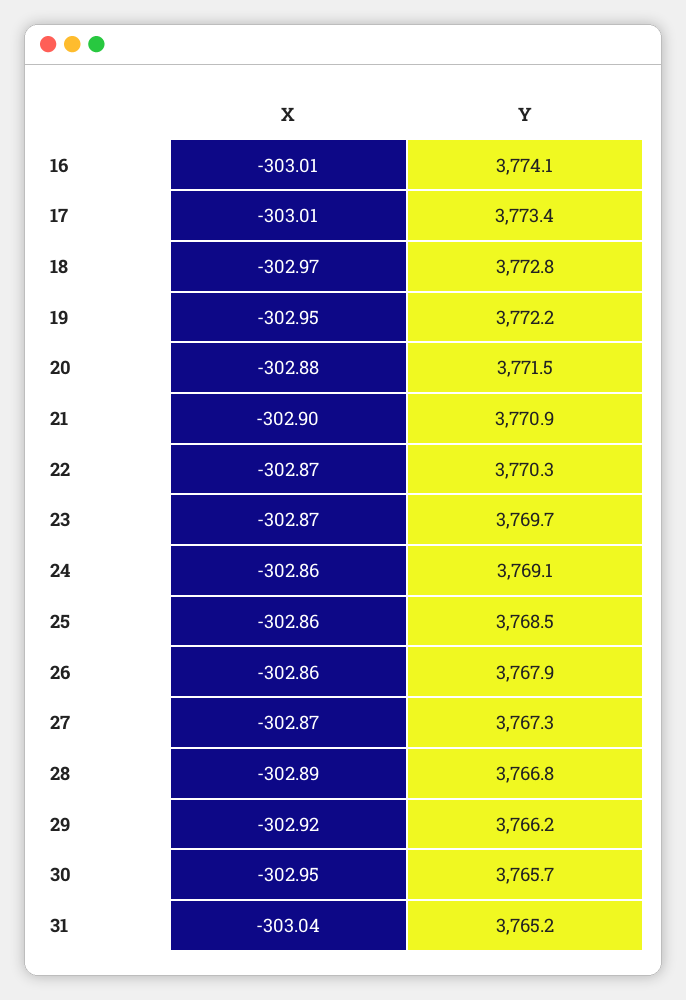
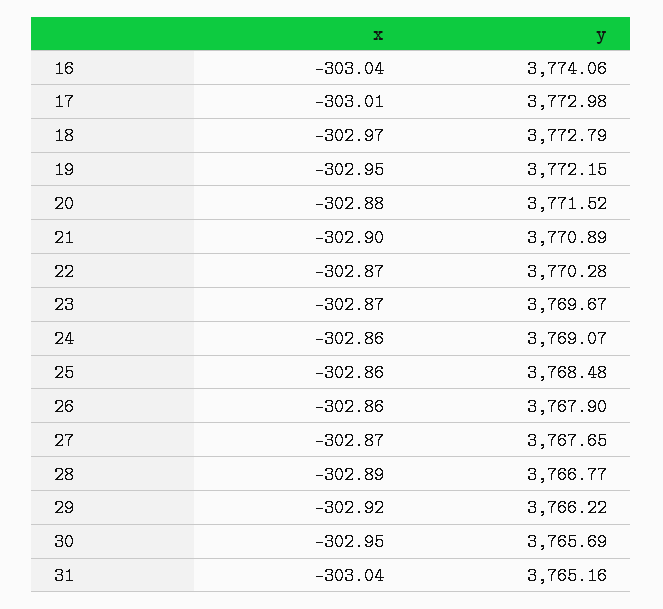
X, 16: -303.01 -> -303.04
Y, 17: 3773.4 -> 3772.98
Y, 27: 3767.3 -> 3767.65

